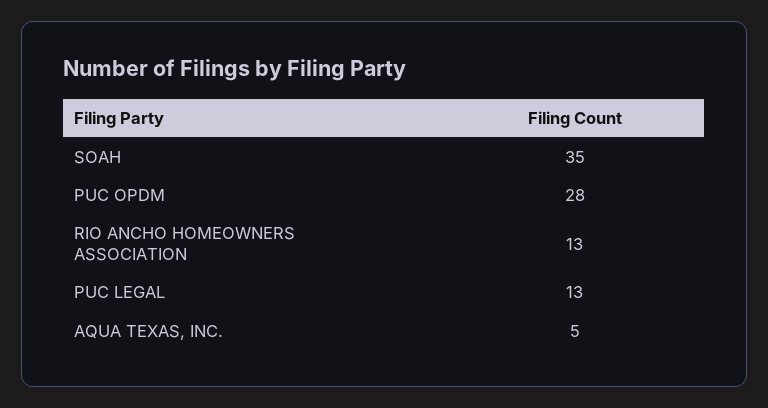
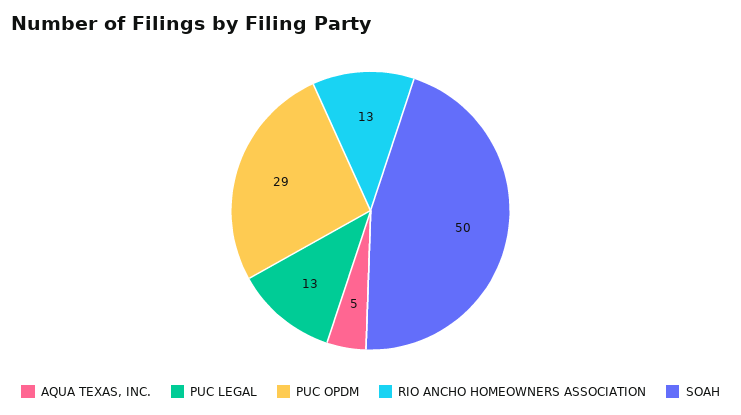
SOAH: 35 -> 50
PUC OPDM: 28 -> 29

